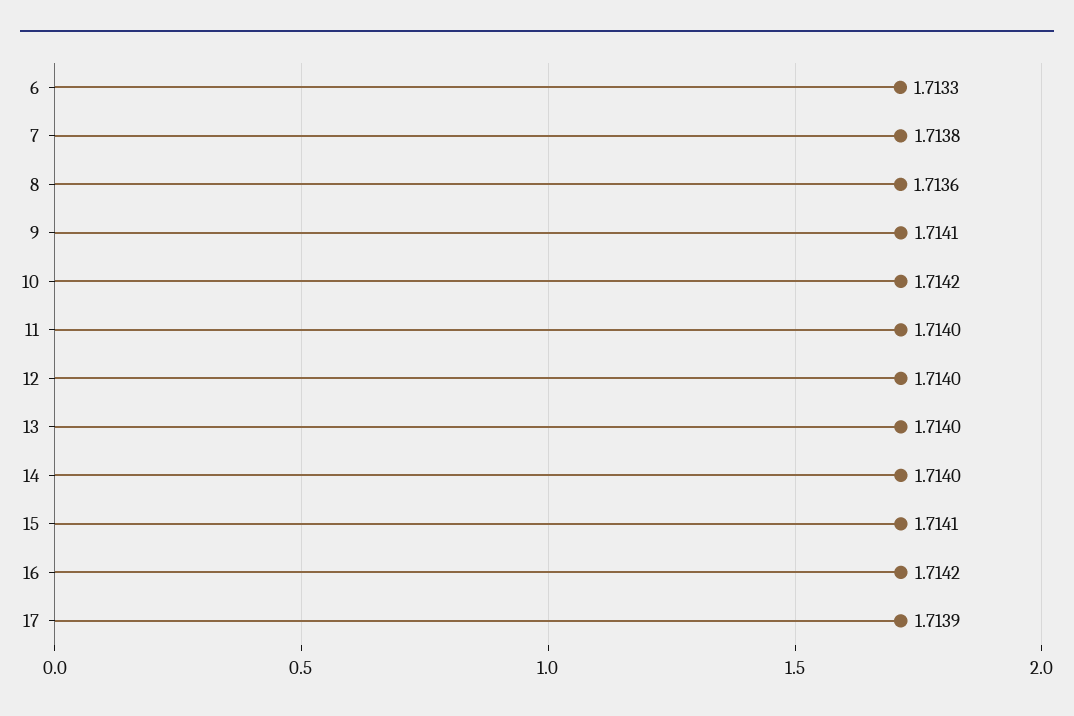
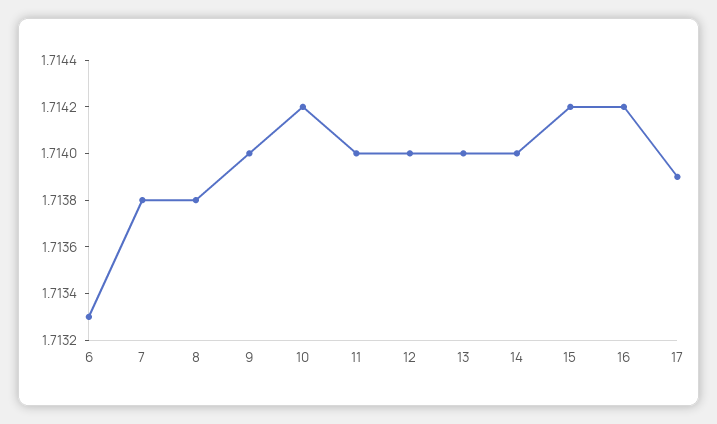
8: 1.7136 -> 1.7138
9: 1.7141 -> 1.714
15: 1.7141 -> 1.7142

